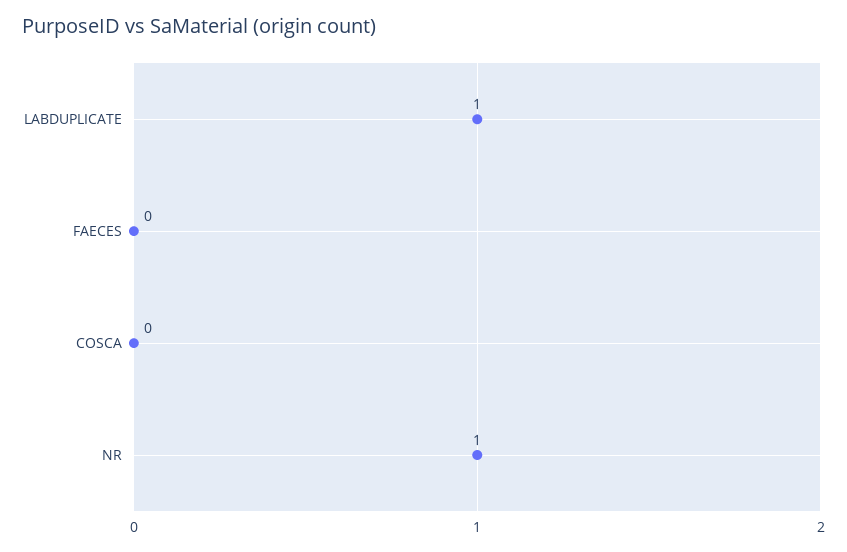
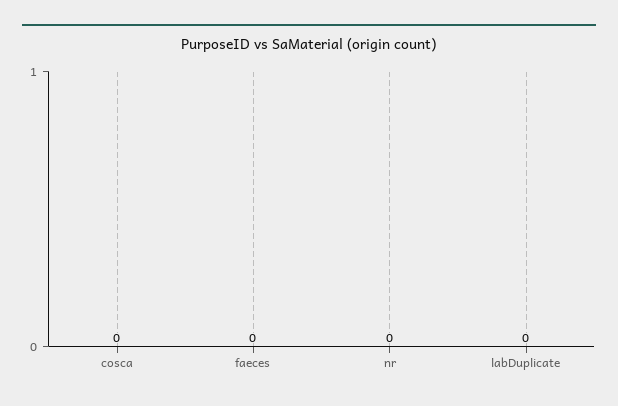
LABDUPLICATE: 1 -> 0
NR: 1 -> 0

